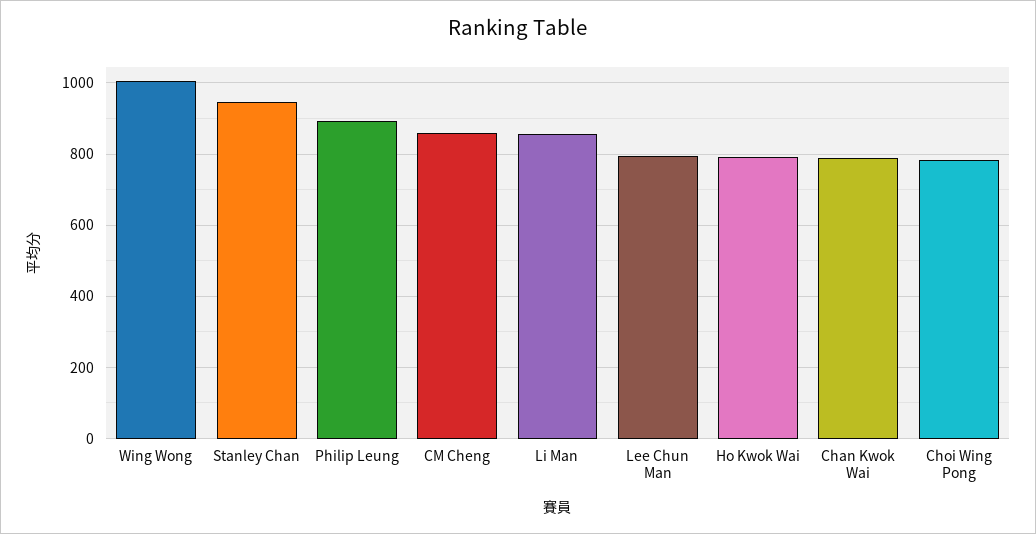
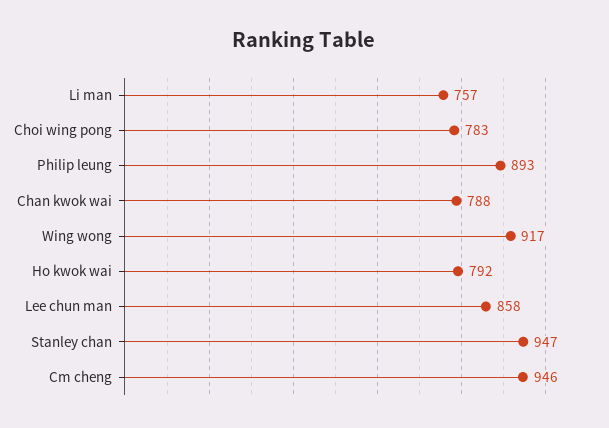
Wing Wong: 1000 -> 917
CM Cheng: 860 -> 946
Li Man: 860 -> 757
Lee Chun Man: 800 -> 858

